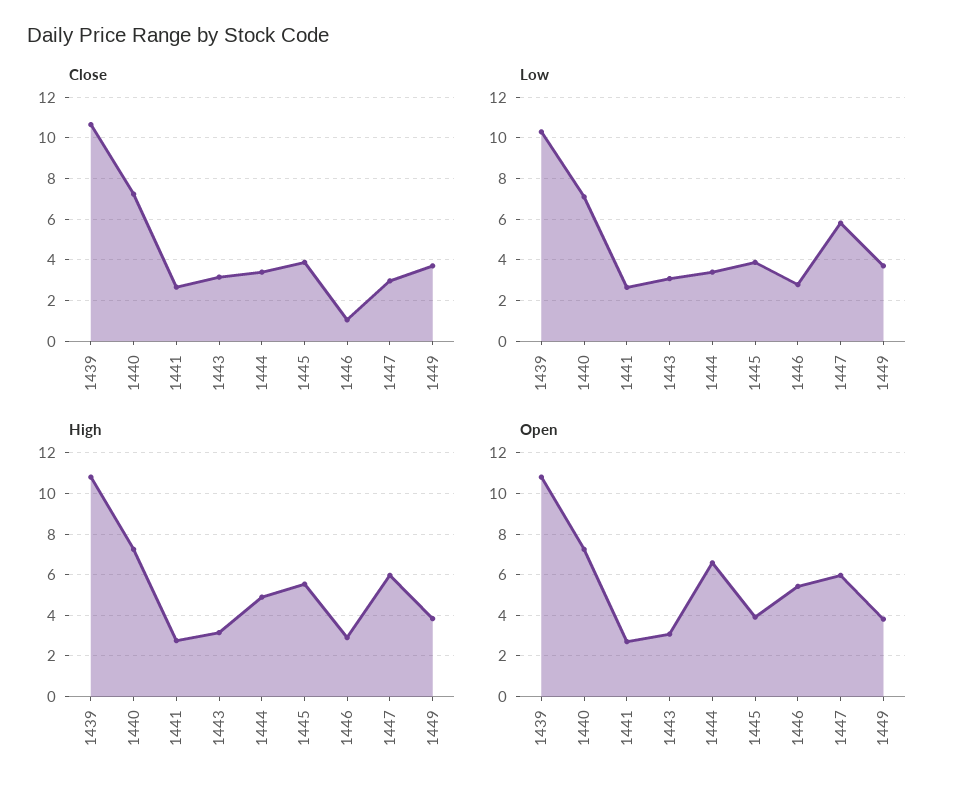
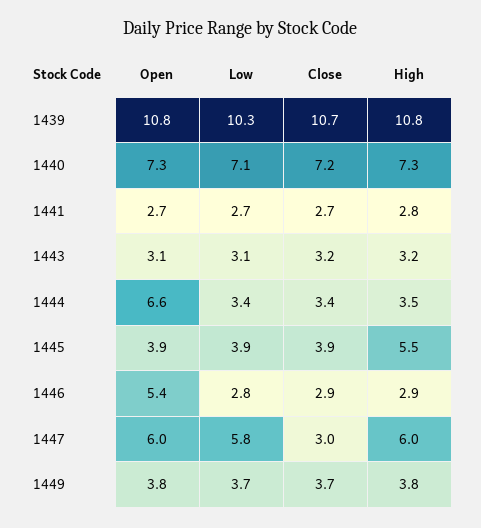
Close, 1446: 1 -> 2.9
High, 1444: 5 -> 3.5

